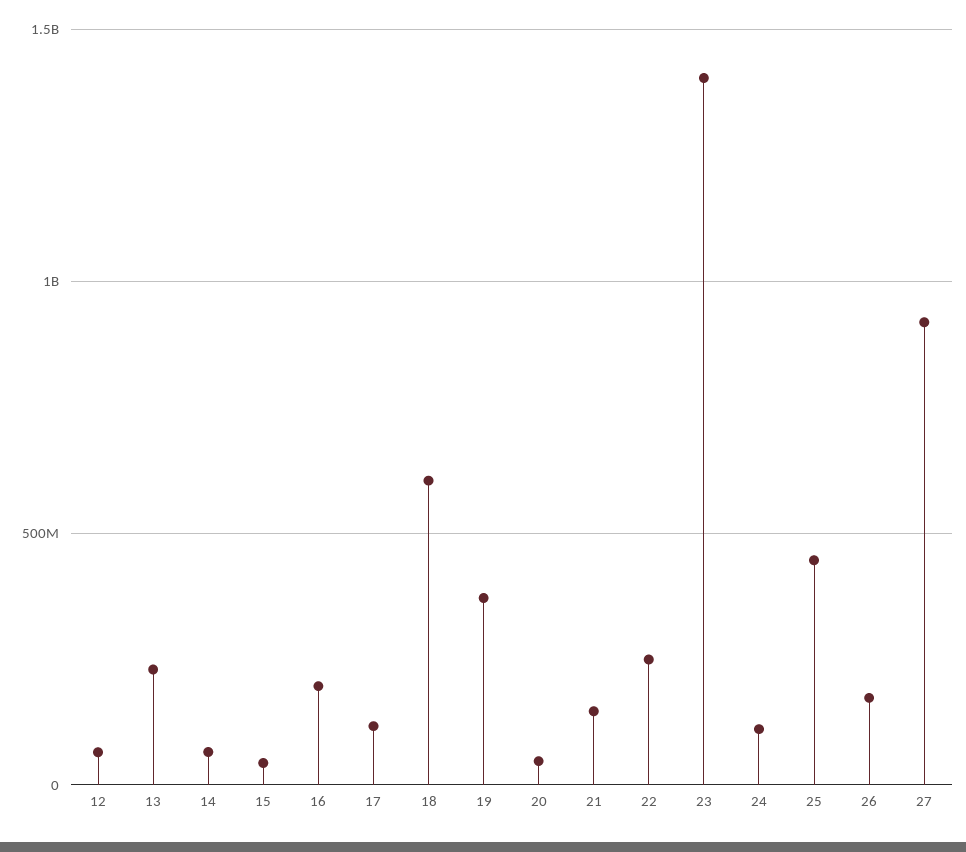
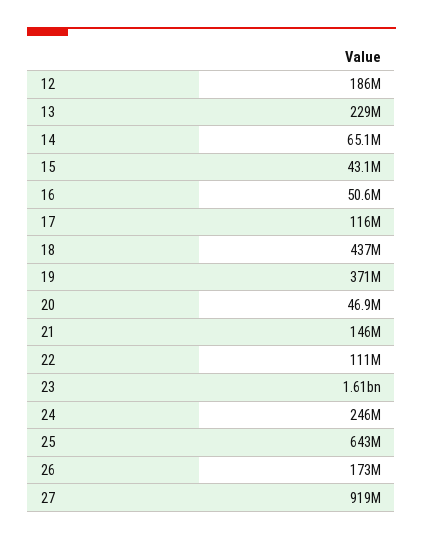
12: 50000000 -> 186000000
16: 200000000 -> 50600000
18: 600000000 -> 437000000
22: 250000000 -> 111000000
23: 1400000000 -> 1610000000
24: 100000000 -> 246000000
25: 450000000 -> 643000000

